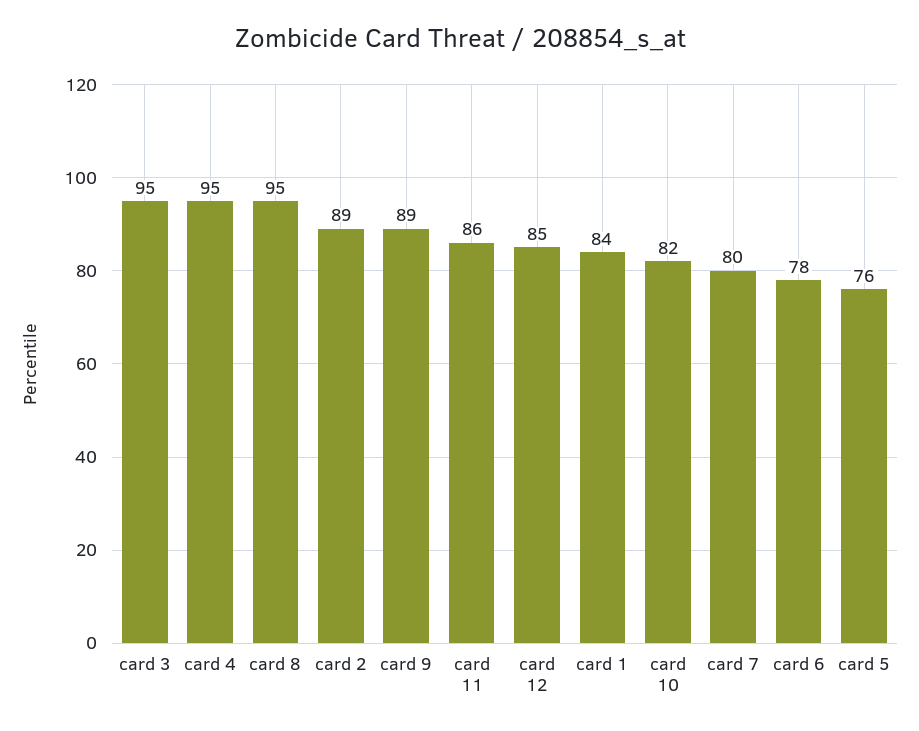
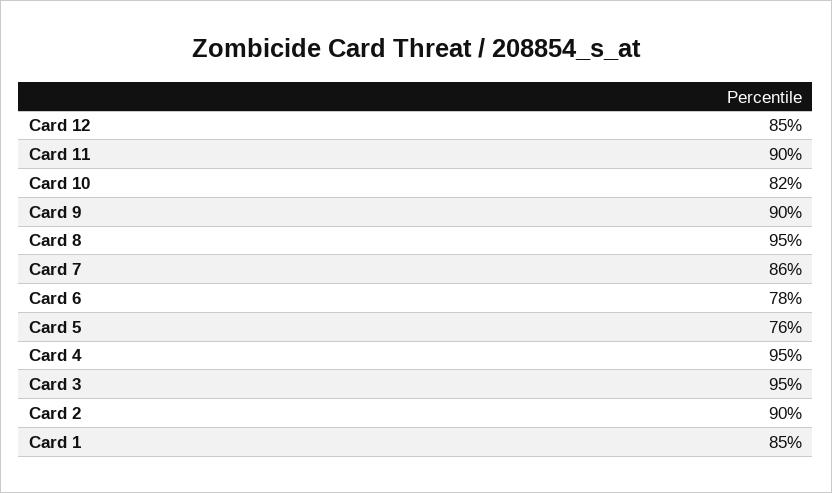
card 2: 89 -> 90
card 9: 89 -> 90
card 11: 86 -> 90
card 1: 84 -> 85
card 7: 80 -> 86

